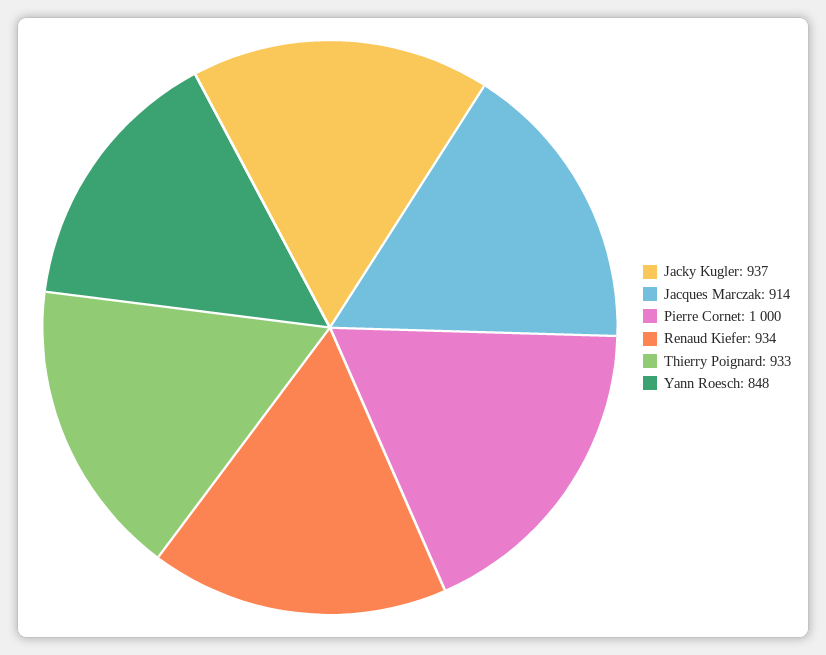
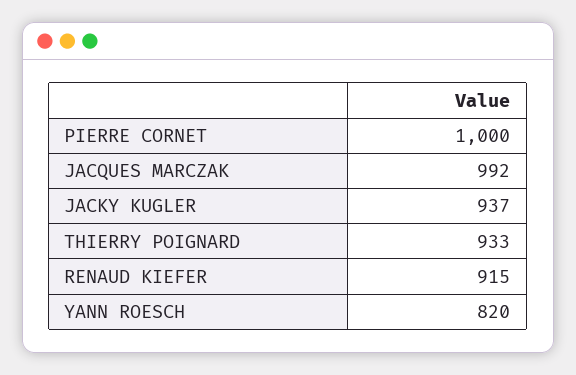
Jacques Marczak: 914 -> 992
Renaud Kiefer: 934 -> 915
Yann Roesch: 848 -> 820

